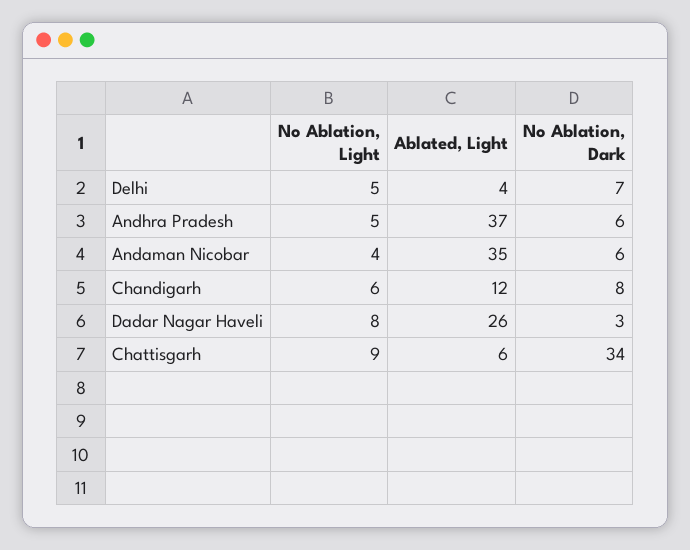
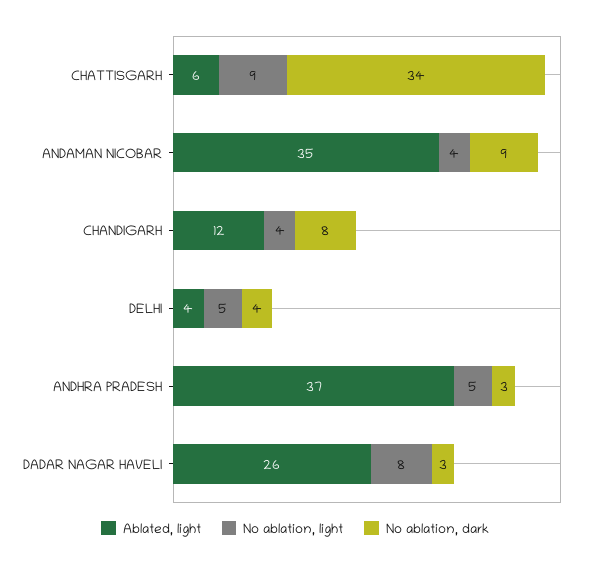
No Ablation, Dark, Delhi: 7 -> 4
No Ablation, Dark, Andhra Pradesh: 6 -> 3
No Ablation, Dark, Andaman Nicobar: 6 -> 9
No Ablation, Light, Chandigarh: 6 -> 4

